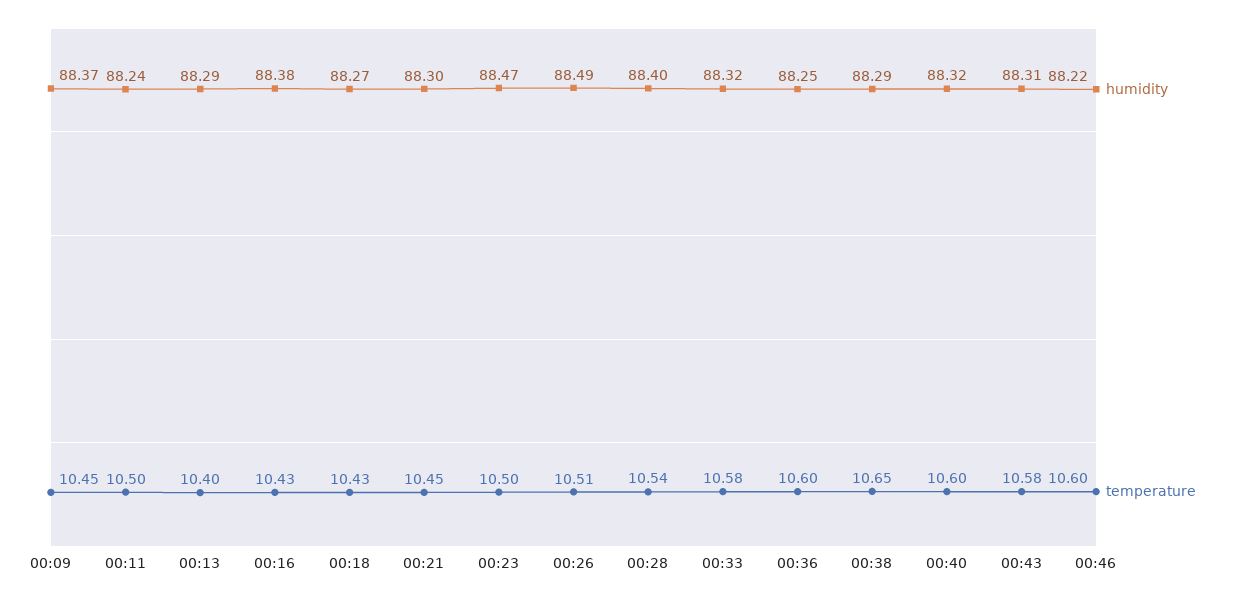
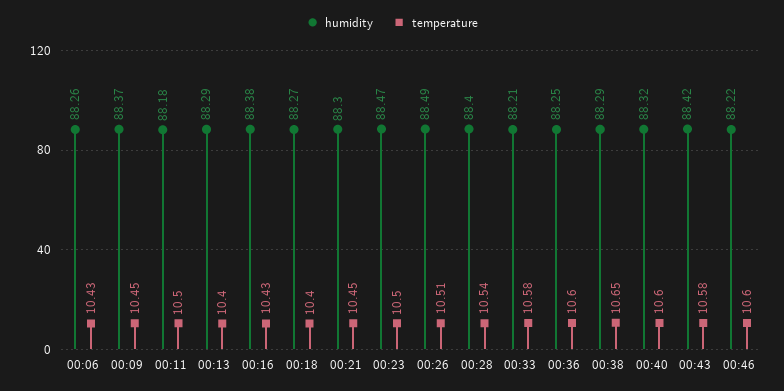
humidity, 00:11: 88.24 -> 88.18
temperature, 00:18: 10.43 -> 10.4
humidity, 00:33: 88.32 -> 88.21
humidity, 00:43: 88.31 -> 88.42
humidity, 00:06: none -> 88.26
temperature, 00:06: none -> 10.43

